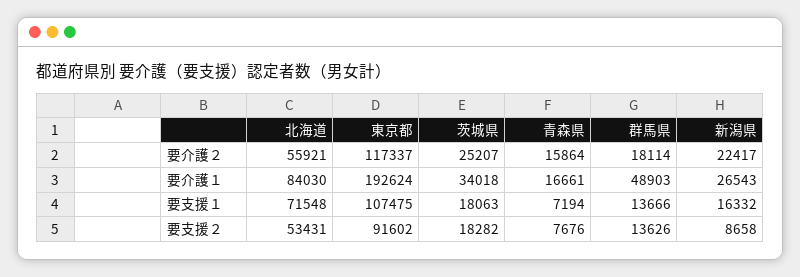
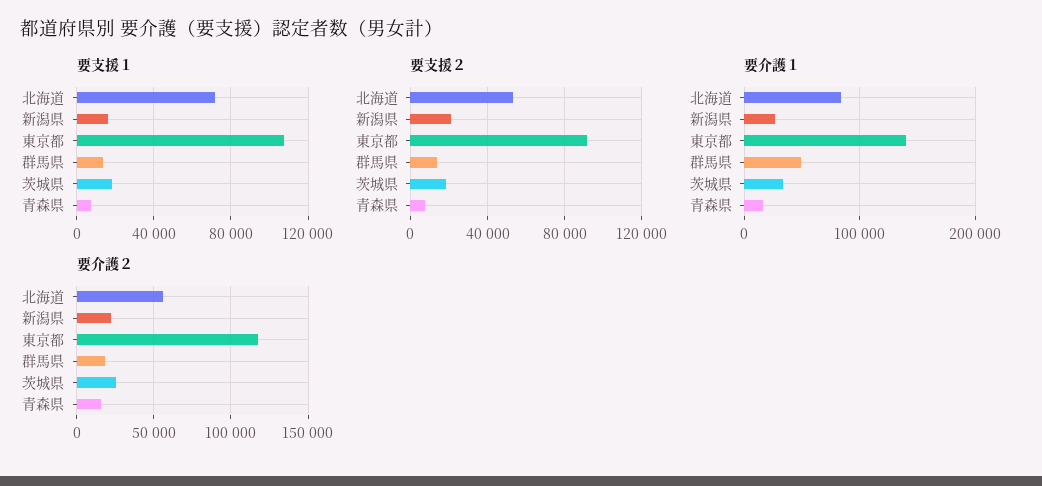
要介護１, 東京都: 192624 -> 140000
要支援２, 新潟県: 8658 -> 20000

